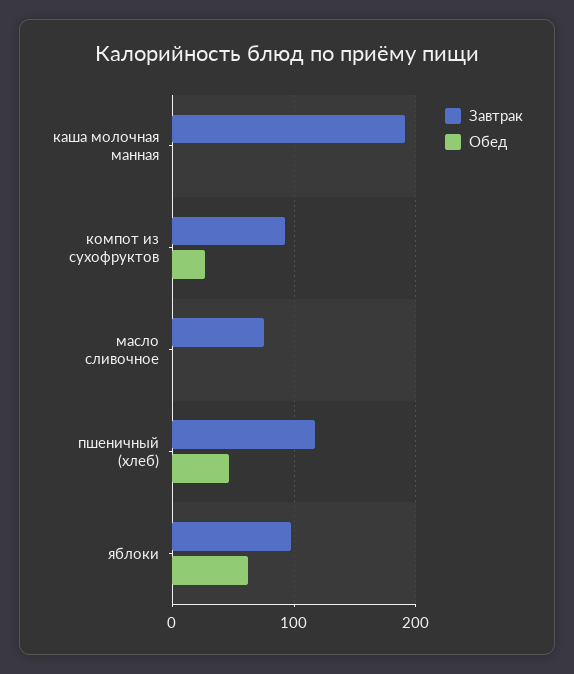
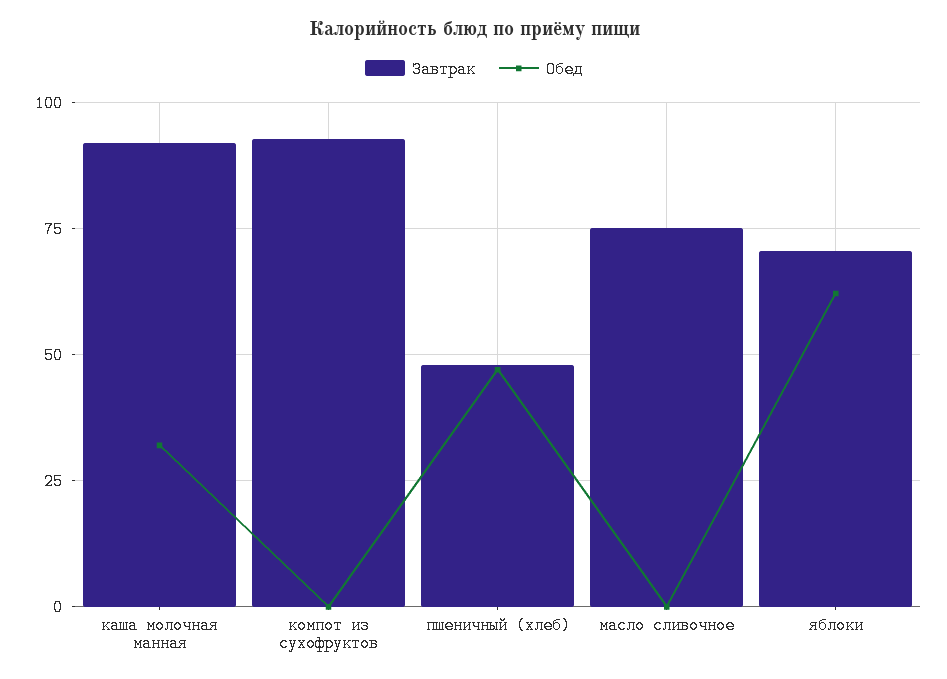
Завтрак, каша молочная манная: 190 -> 92.5
Обед, каша молочная манная: 0 -> 32.5
Обед, компот из сухофруктов: 30 -> 0
Завтрак, пшеничный (хлеб): 120 -> 47.5
Завтрак, яблоки: 100 -> 70

